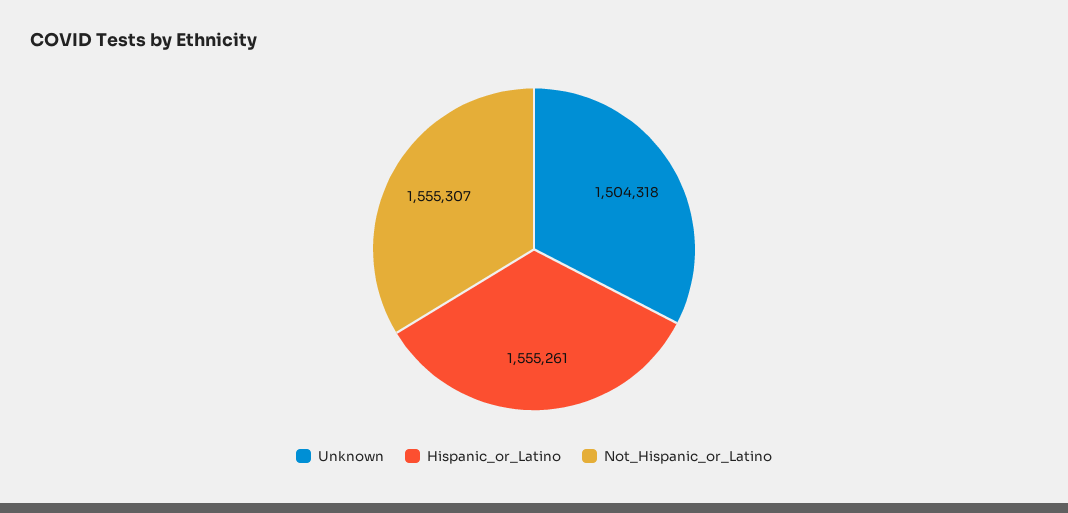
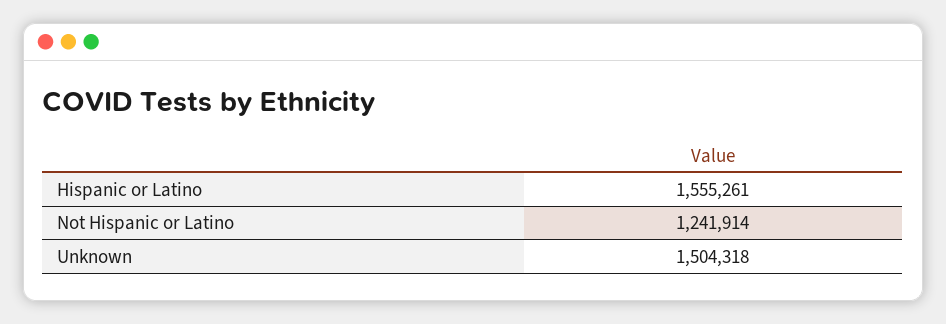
Not_Hispanic_or_Latino: 1555307 -> 1241914

